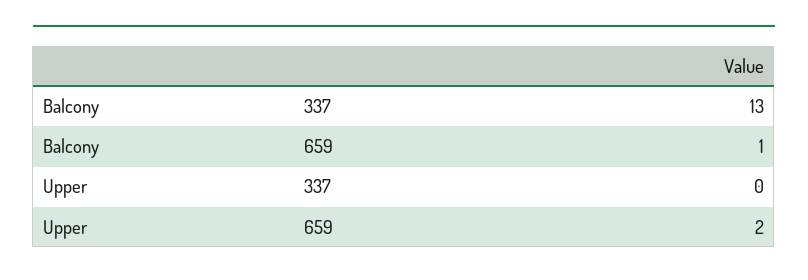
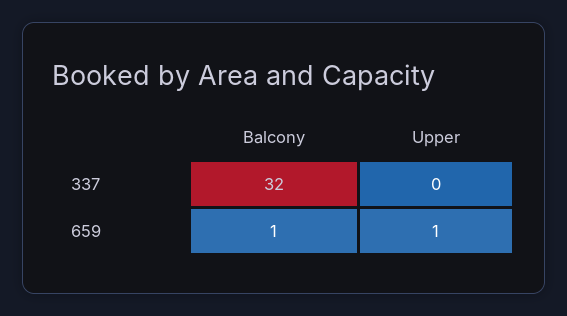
Balcony, 337: 13 -> 32
Upper, 659: 2 -> 1

